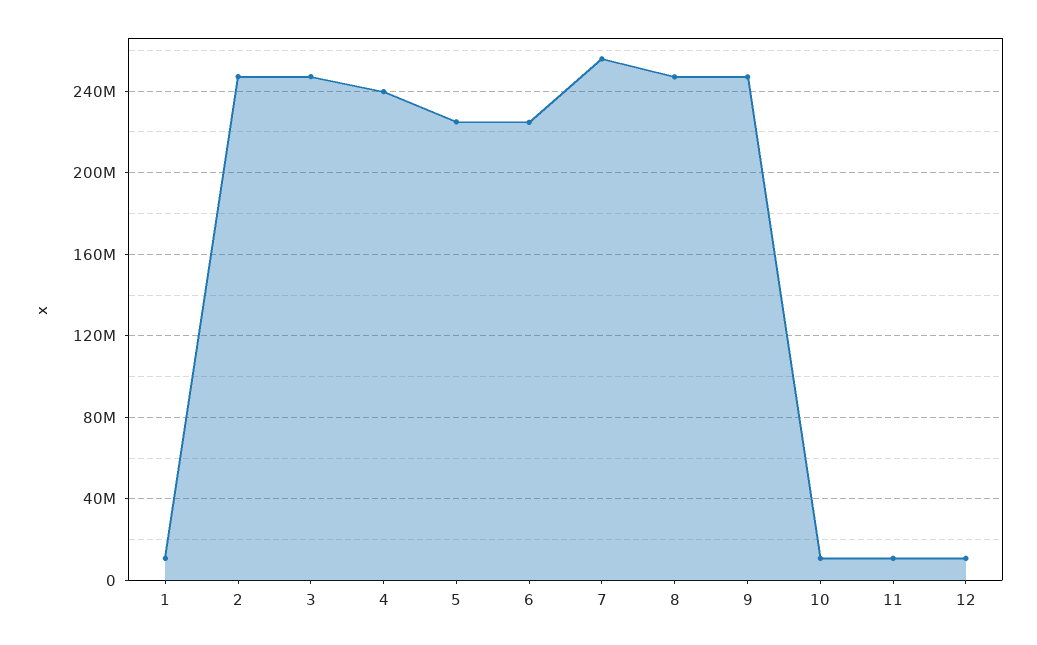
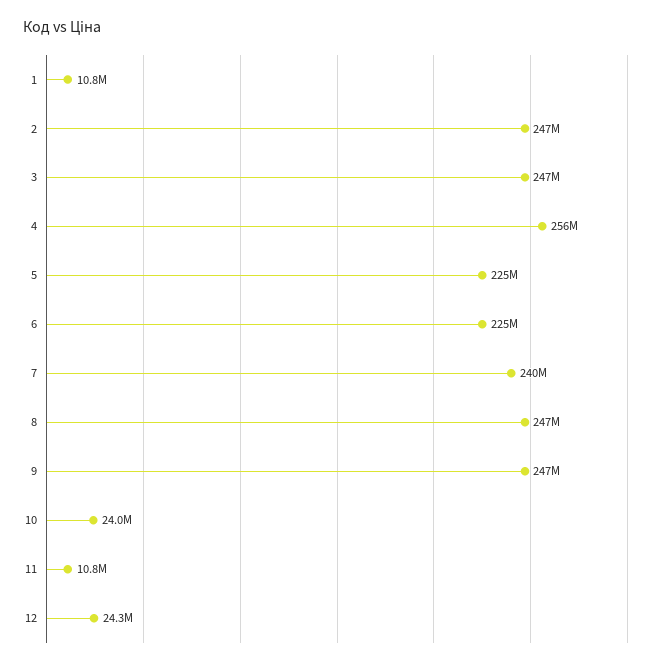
4: 240000000 -> 256000000
7: 255000000 -> 240000000
10: 10000000 -> 24000000
12: 10000000 -> 24300000

